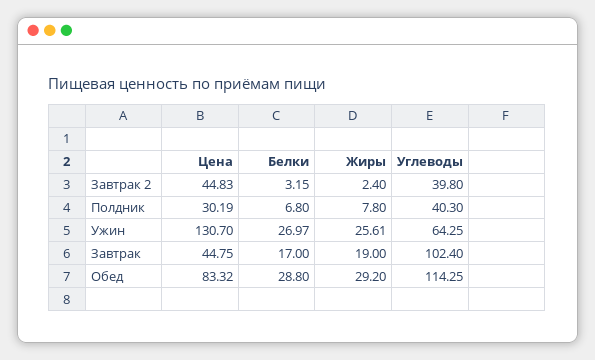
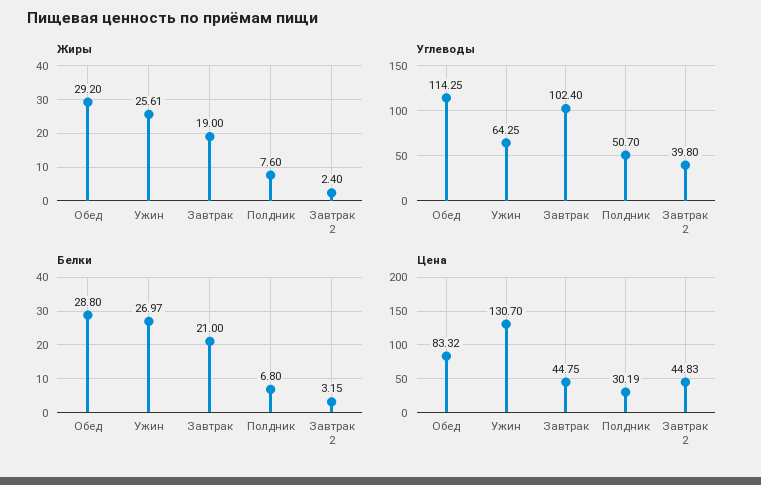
Жиры, Полдник: 7.8 -> 7.6
Углеводы, Полдник: 40.3 -> 50.7
Белки, Завтрак: 17 -> 21

